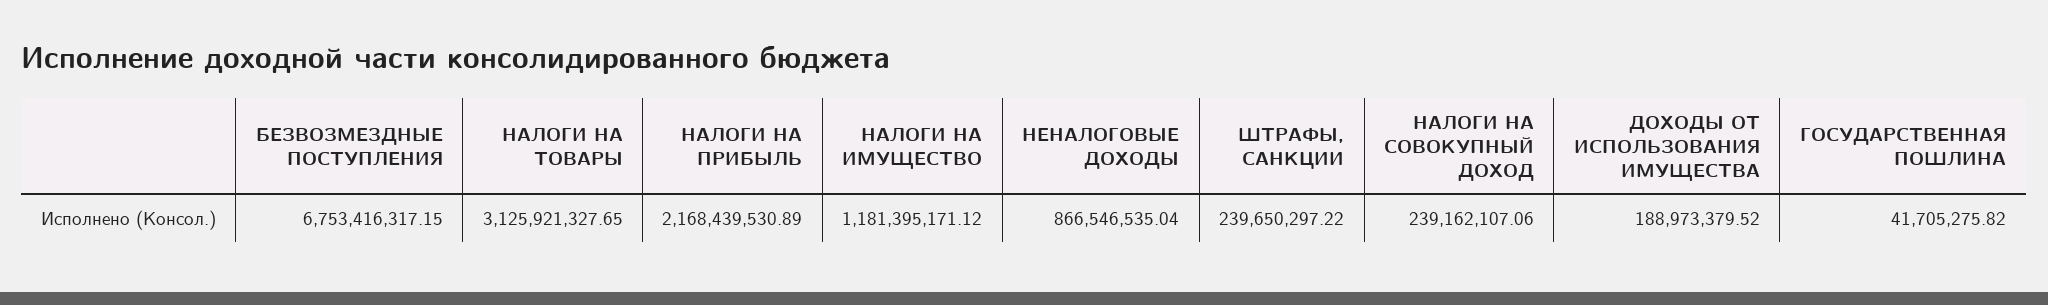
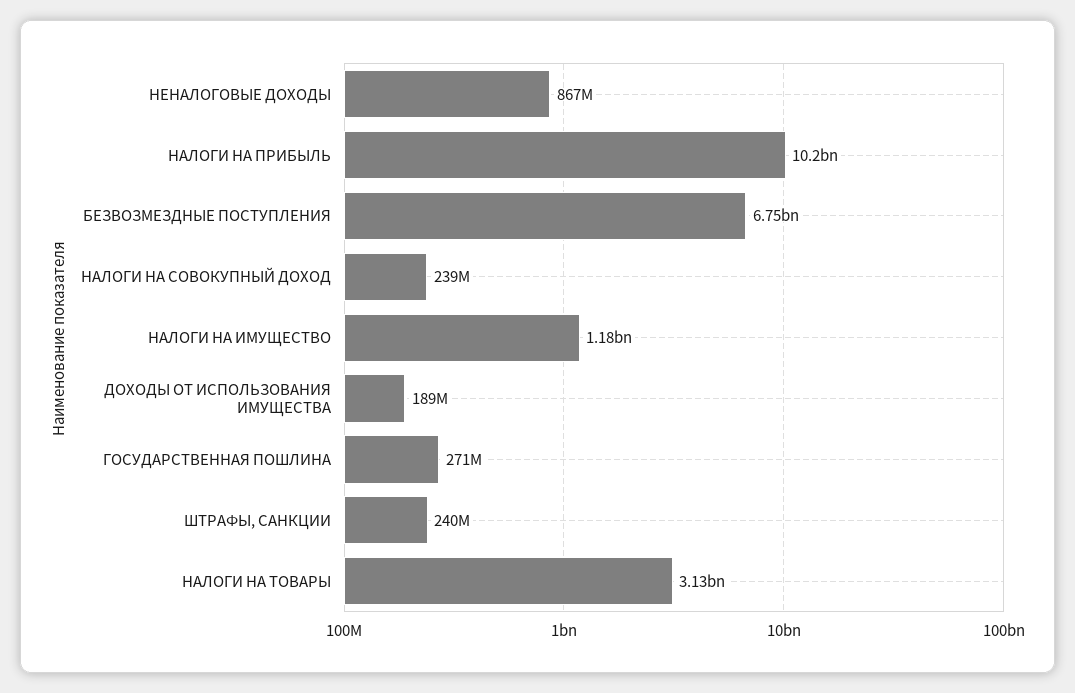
НАЛОГИ НА ПРИБЫЛЬ: 2168439530.89 -> 10200000000
ГОСУДАРСТВЕННАЯ ПОШЛИНА: 41705275.82 -> 271000000

